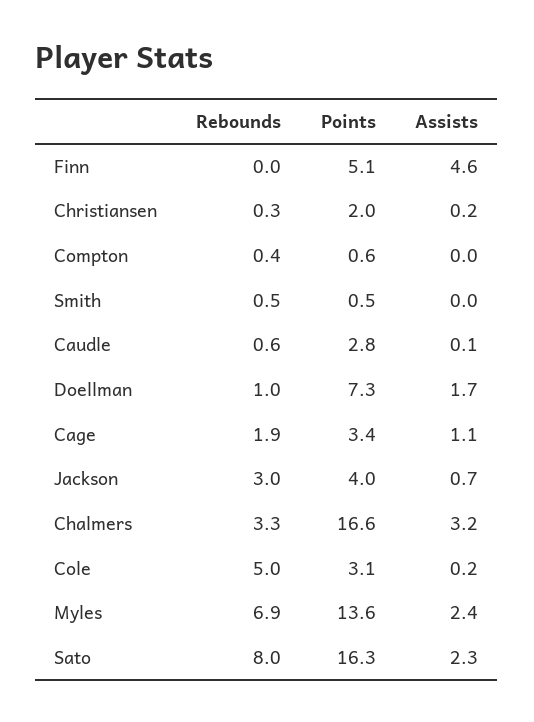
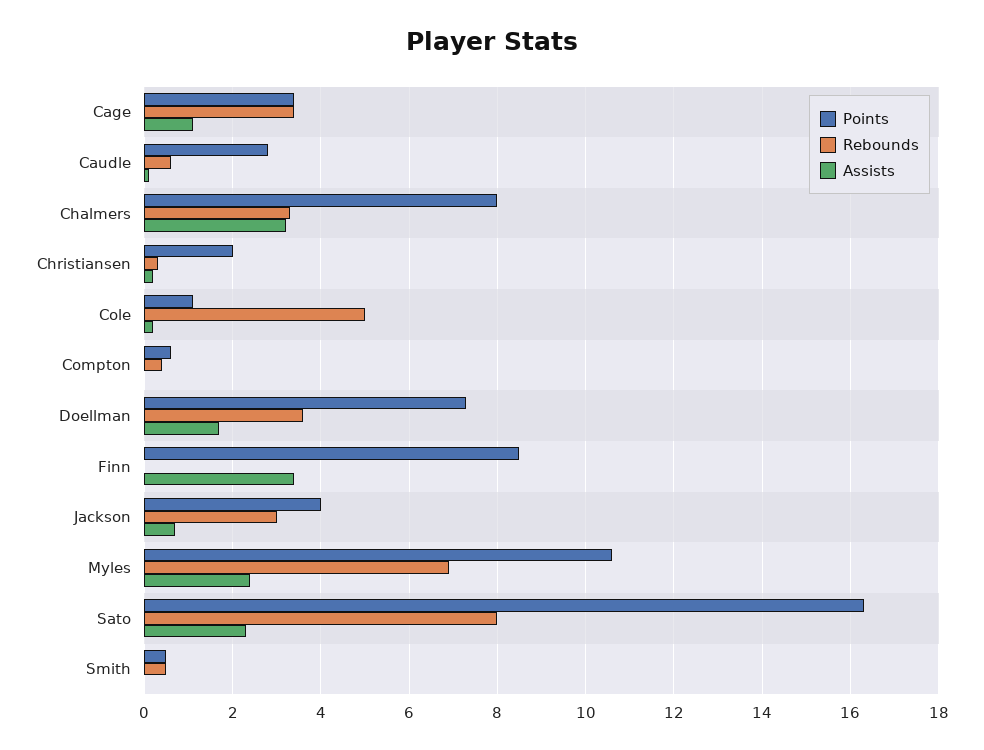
Points, Finn: 5.1 -> 8.5
Assists, Finn: 4.6 -> 3.5
Rebounds, Doellman: 1 -> 3.5
Rebounds, Cage: 1.9 -> 3.5
Points, Chalmers: 16.6 -> 8
Points, Cole: 3.1 -> 1
Points, Myles: 13.6 -> 10.5

